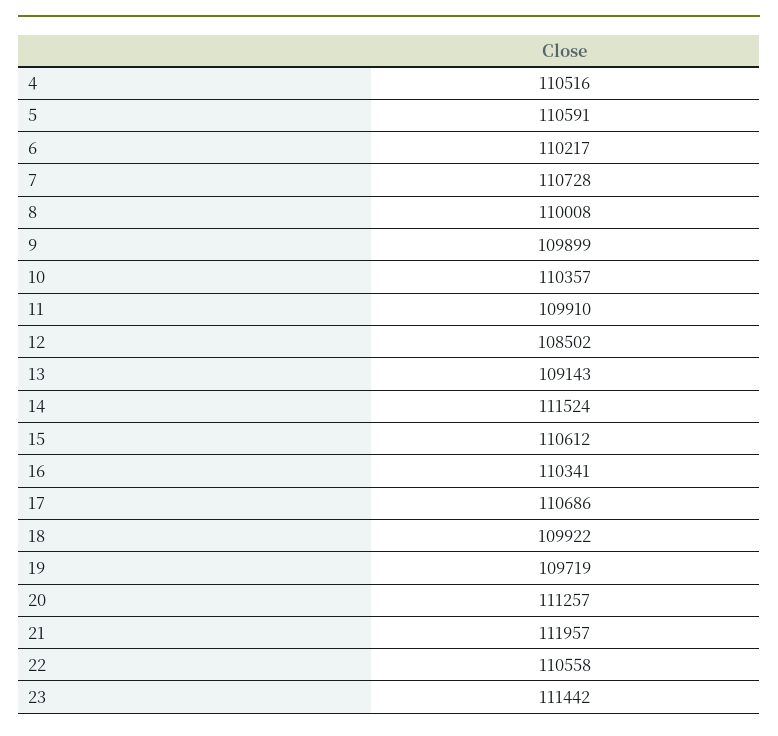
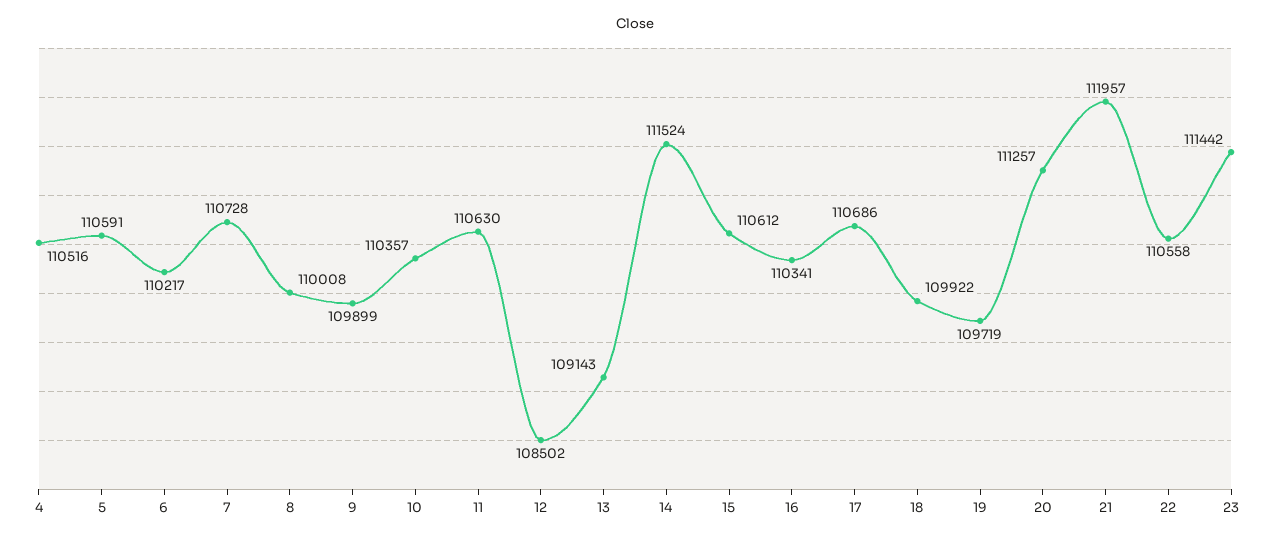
11: 109910 -> 110630

